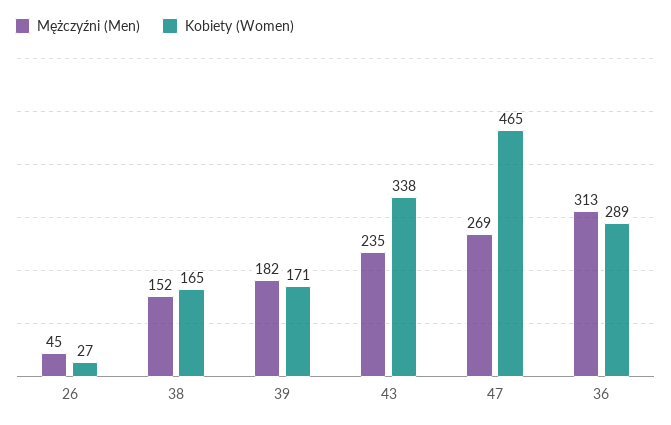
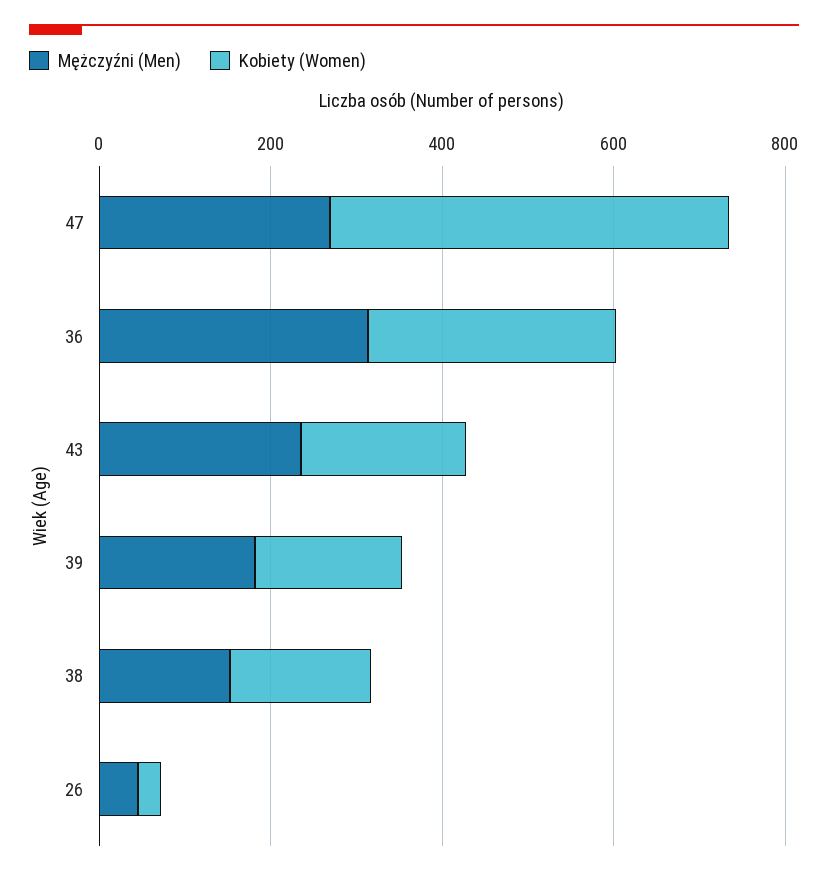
Kobiety (Women), 43: 338 -> 200

